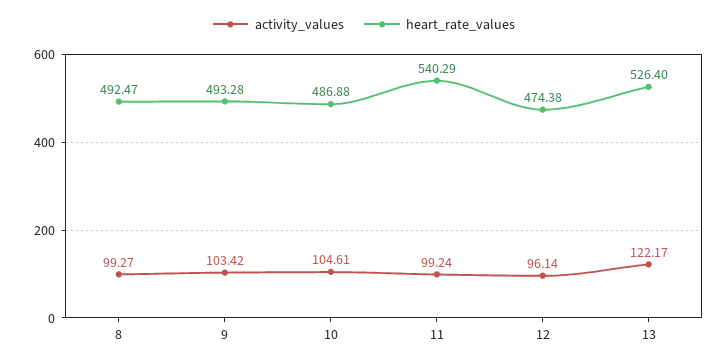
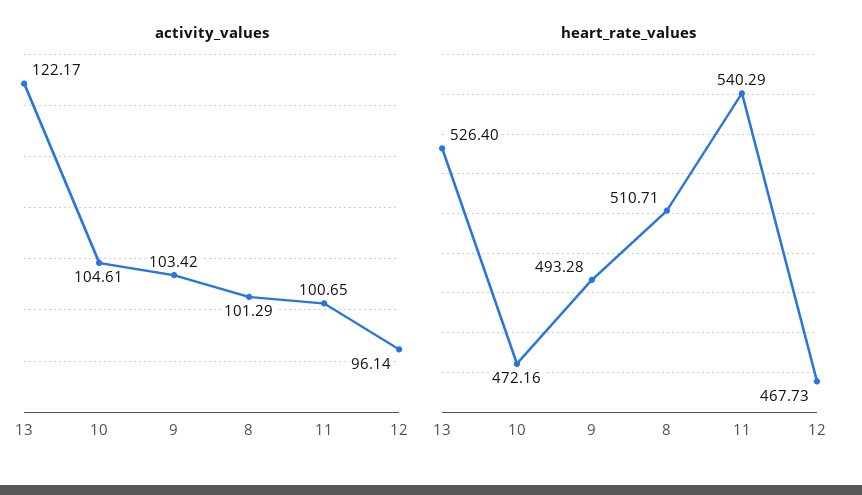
activity_values, 8: 99.27 -> 101.29
heart_rate_values, 8: 492.47 -> 510.71
heart_rate_values, 10: 486.88 -> 472.16
activity_values, 11: 99.24 -> 100.65
heart_rate_values, 12: 474.38 -> 467.73

